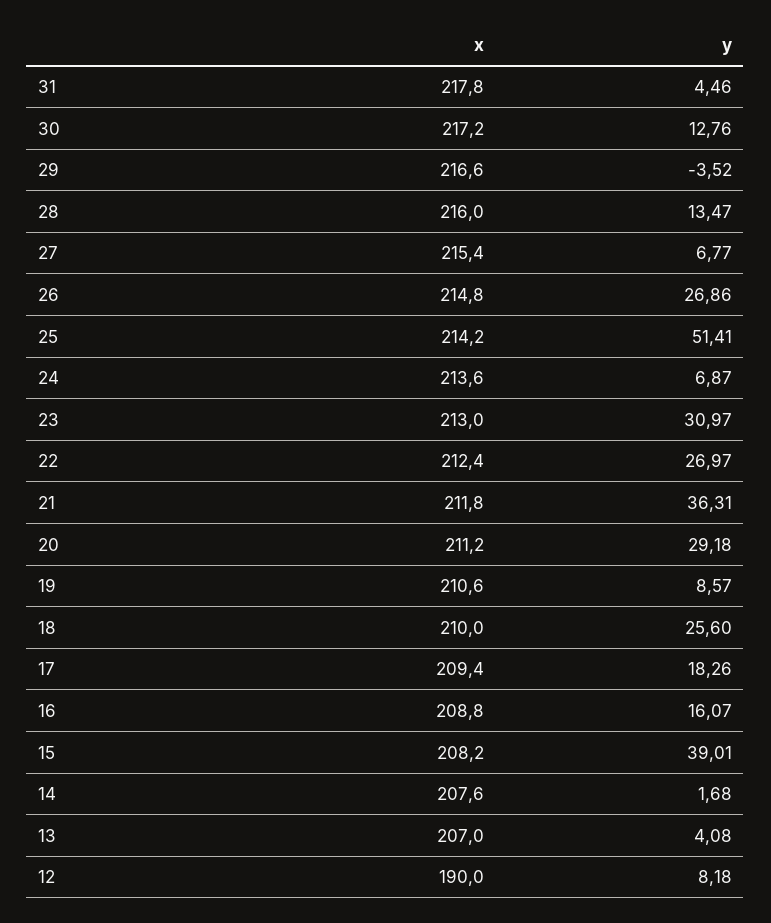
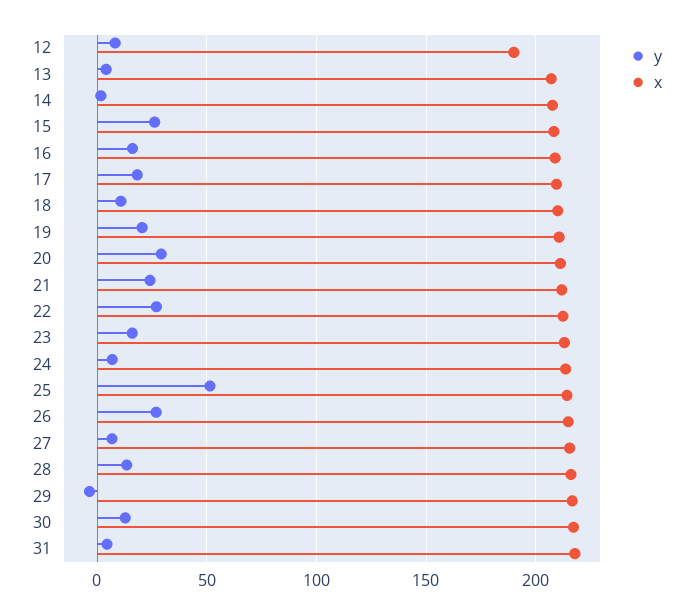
y, 23: 30.97 -> 15
y, 21: 36.31 -> 25
y, 19: 8.57 -> 20
y, 18: 25.6 -> 10
y, 15: 39.01 -> 25

